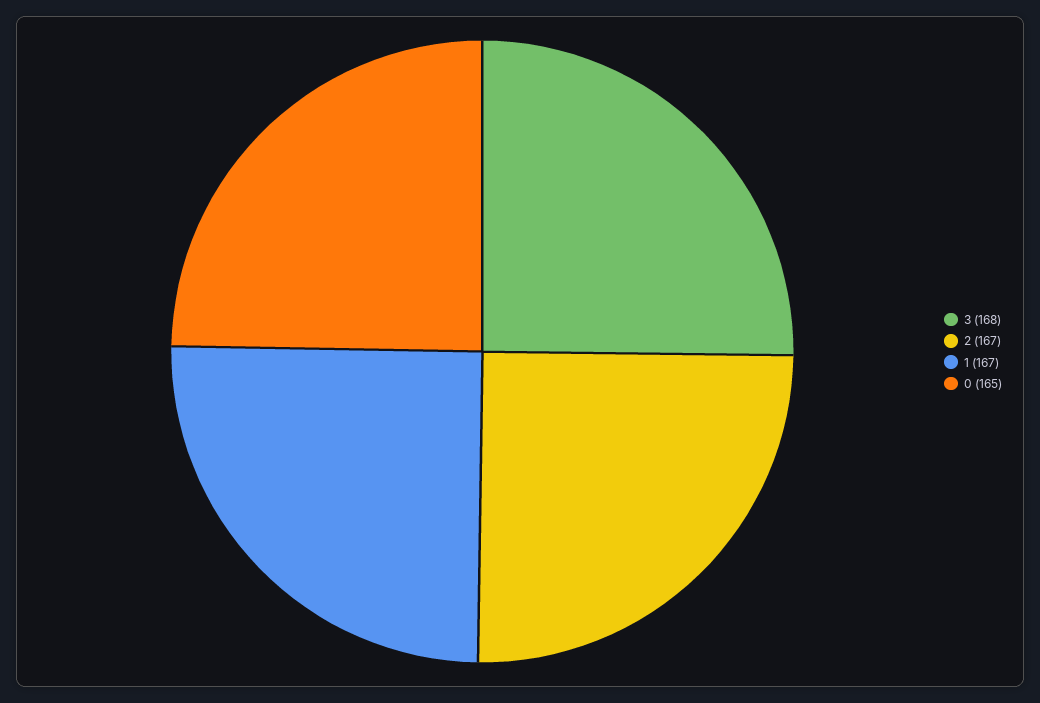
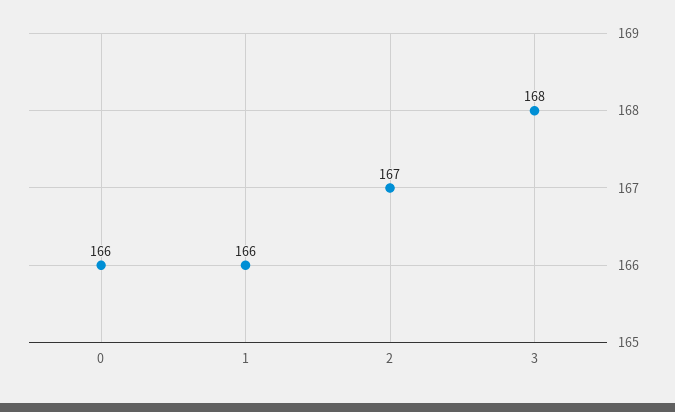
1: 167 -> 166
0: 165 -> 166

